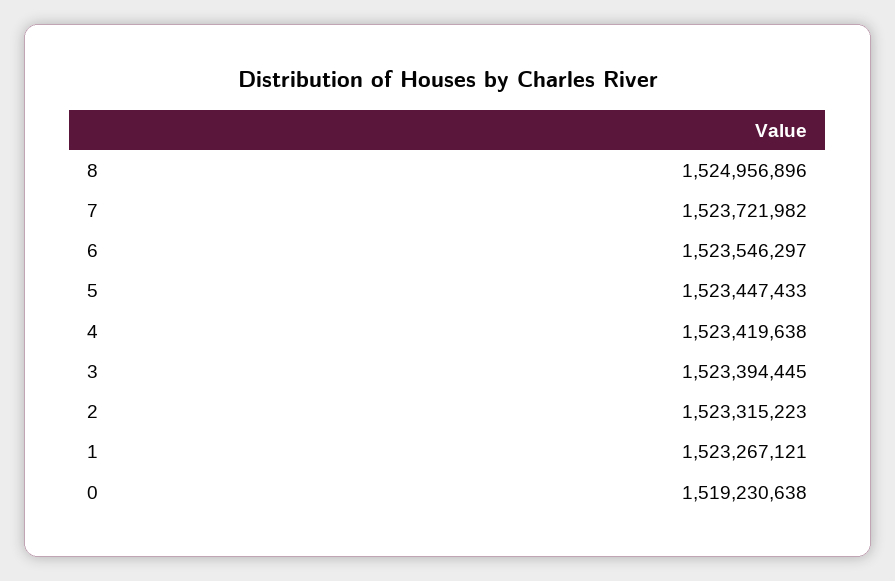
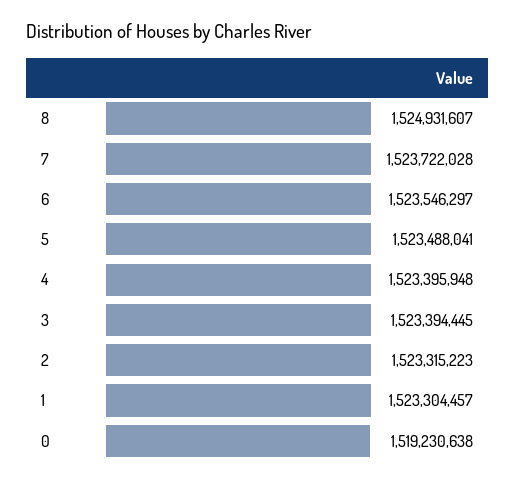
8: 1524956896 -> 1524931607
7: 1523721982 -> 1523722028
5: 1523447433 -> 1523488041
4: 1523419638 -> 1523395948
1: 1523267121 -> 1523304457

